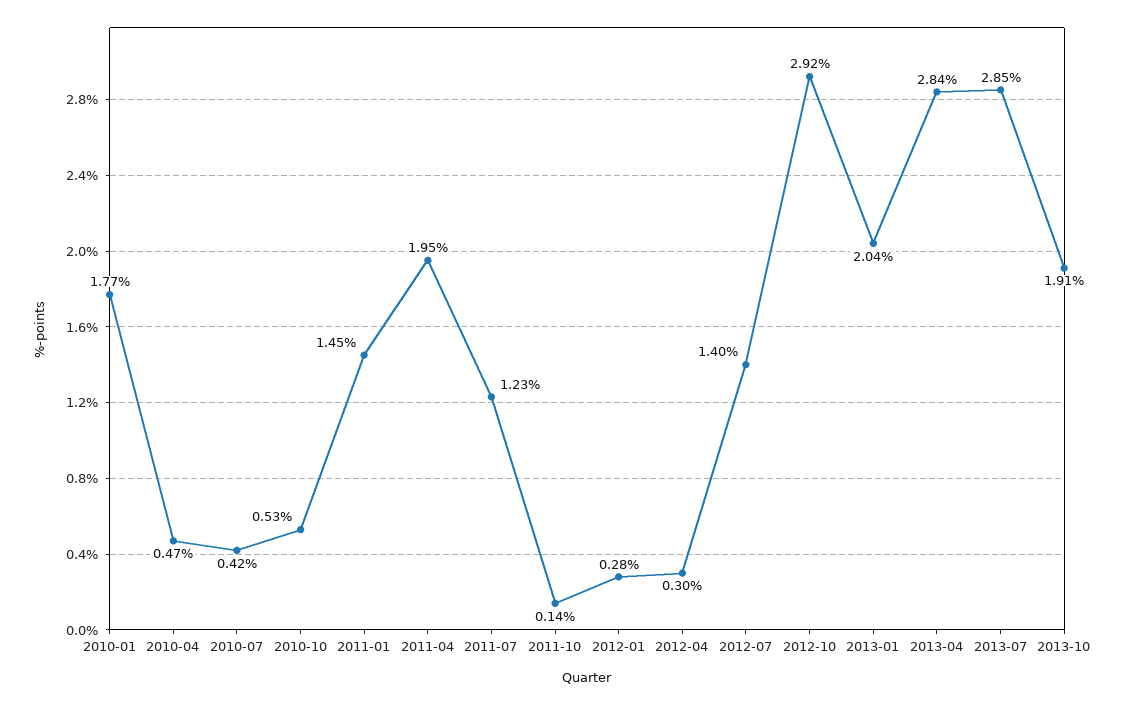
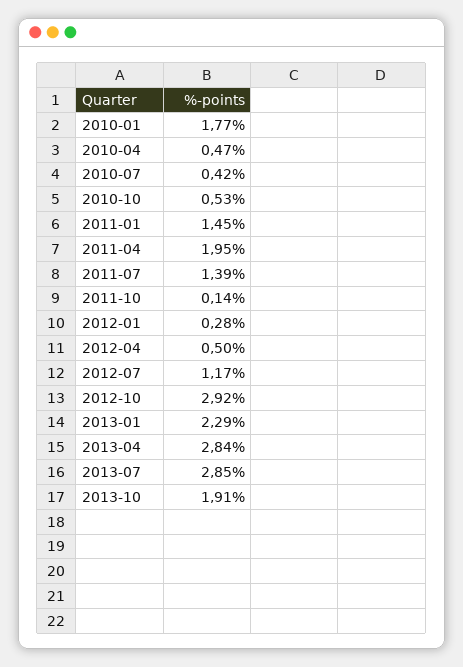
2011-07: 1.23 -> 1.39
2012-04: 0.3 -> 0.5
2012-07: 1.4 -> 1.17
2013-01: 2.04 -> 2.29

